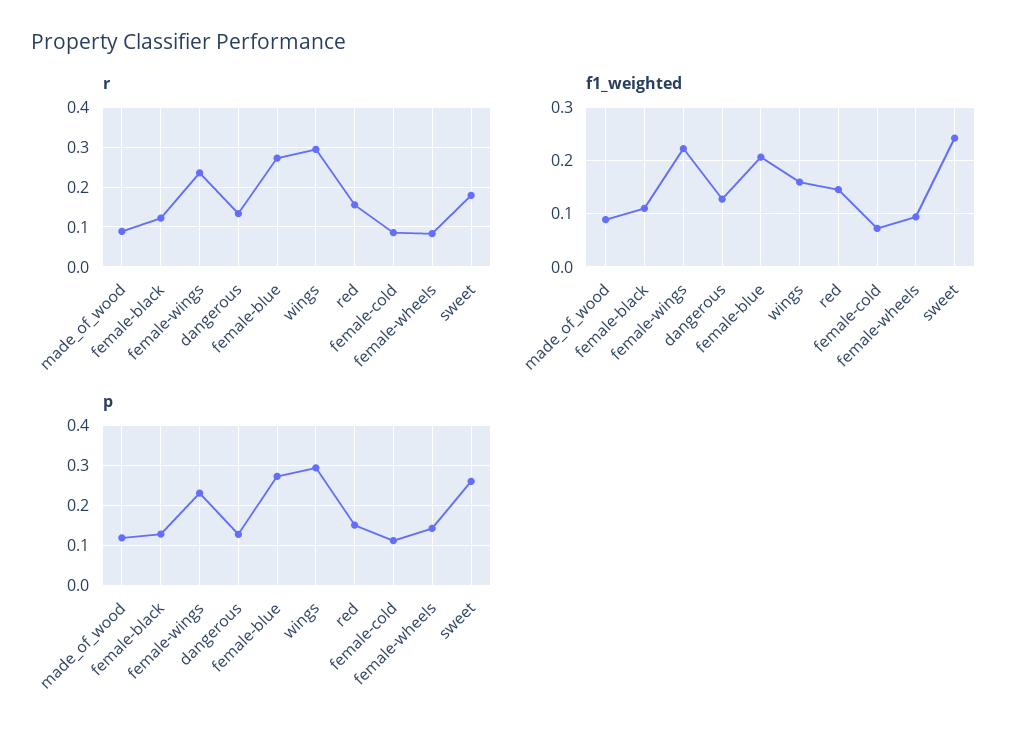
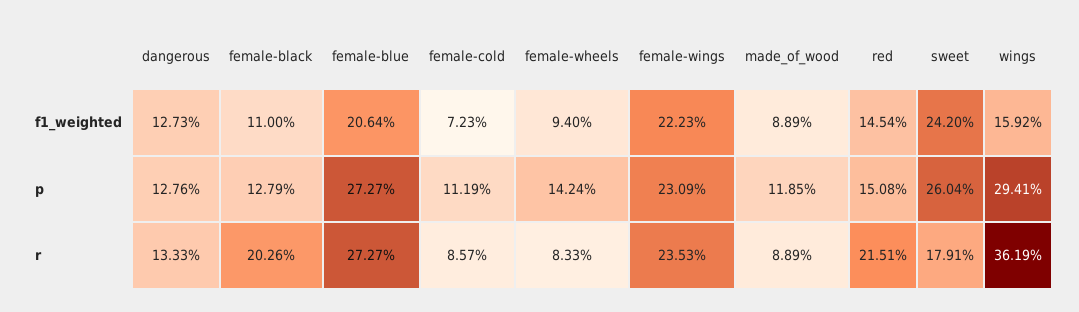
r, female-black: 0.12 -> 0.2026
r, wings: 0.3 -> 0.3619
r, red: 0.16 -> 0.2151

